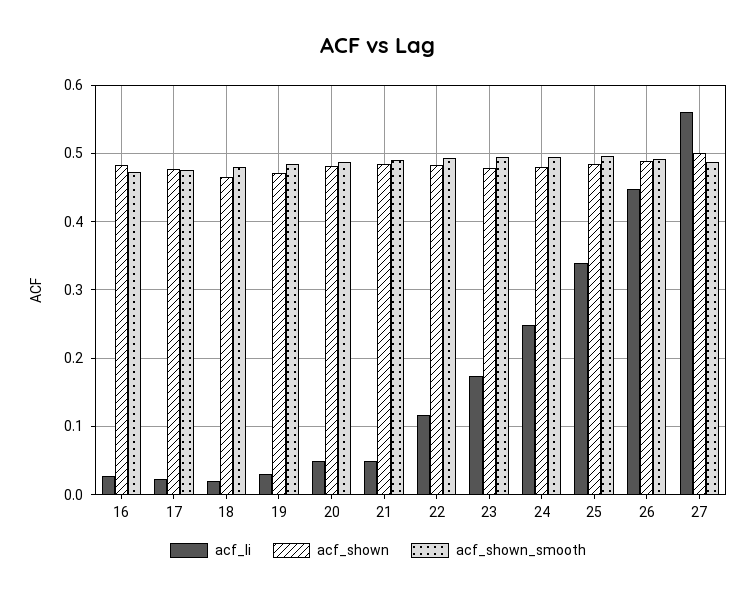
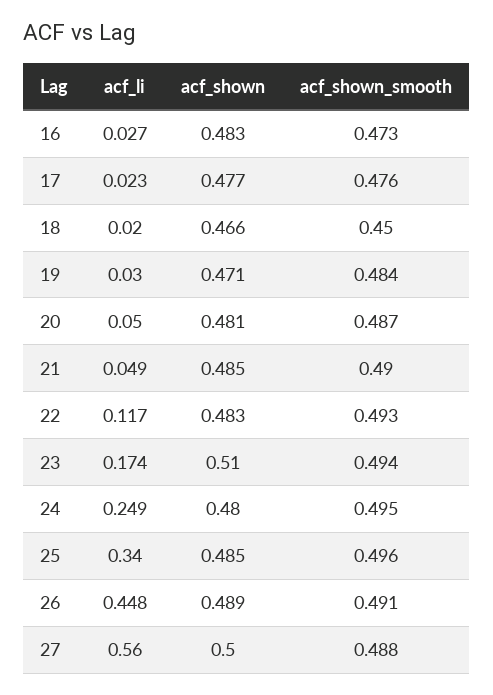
acf_shown_smooth, 18: 0.48 -> 0.45
acf_shown, 23: 0.48 -> 0.51

